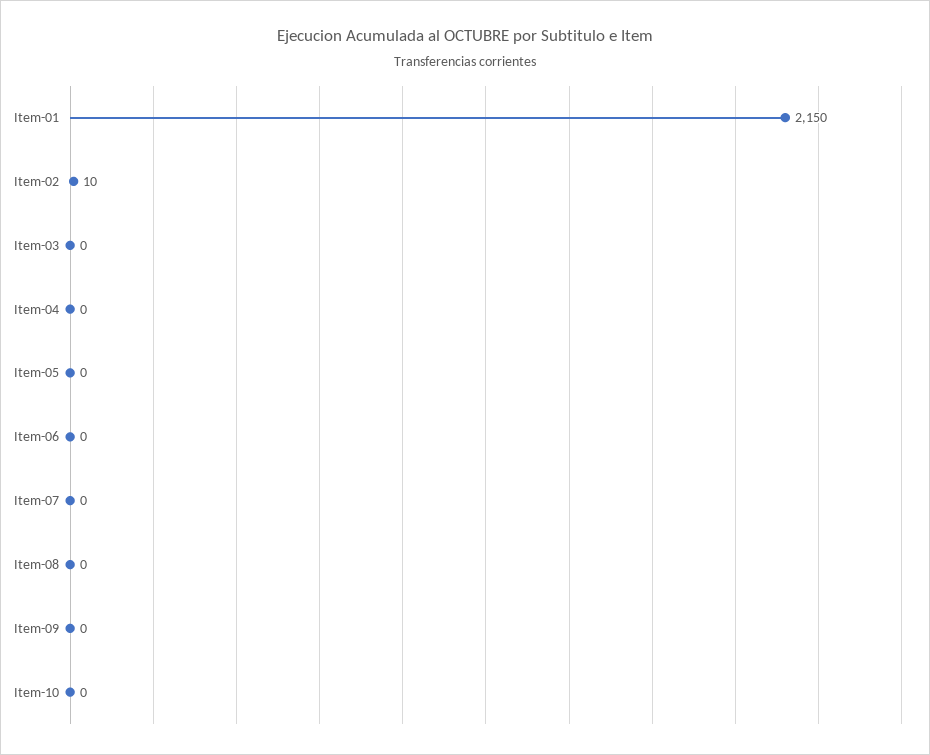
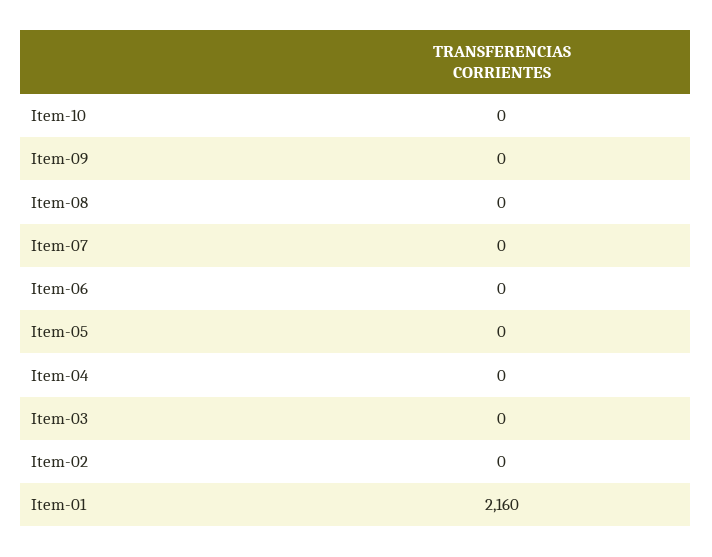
Item-01: 2150 -> 2160
Item-02: 10 -> 0

